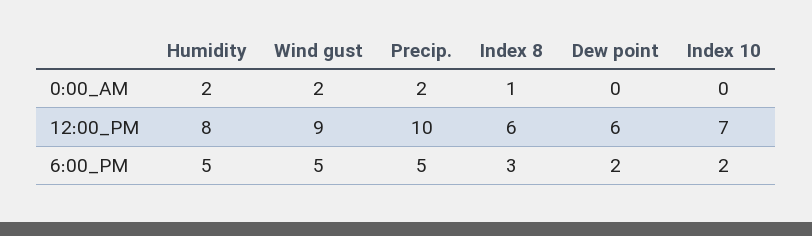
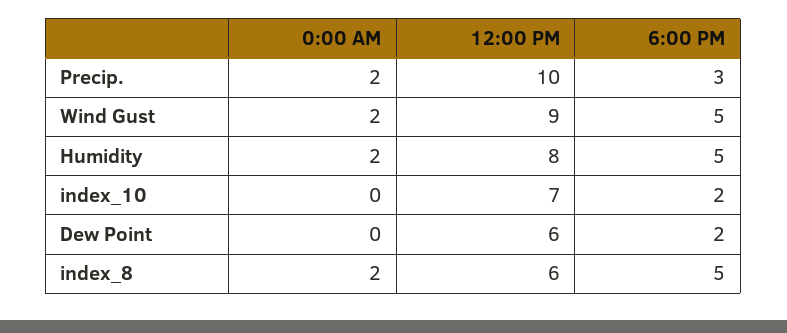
Index 8, 0:00_AM: 1 -> 2
Precip., 6:00_PM: 5 -> 3
Index 8, 6:00_PM: 3 -> 5

